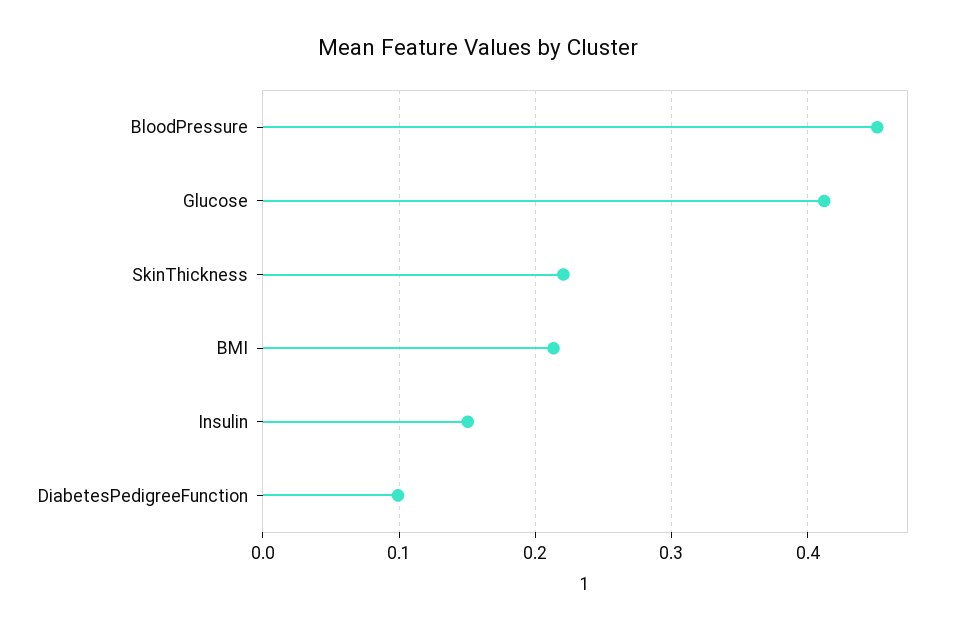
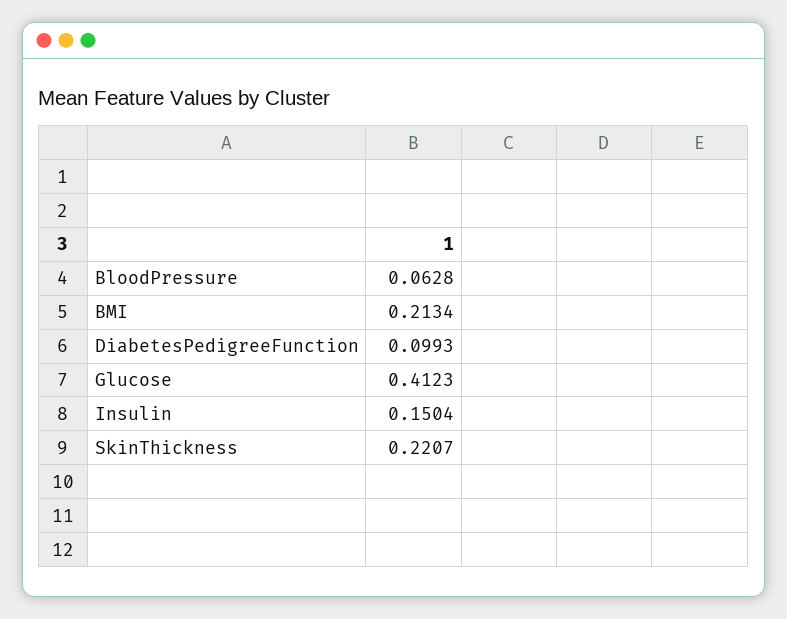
BloodPressure: 0.45 -> 0.0628

